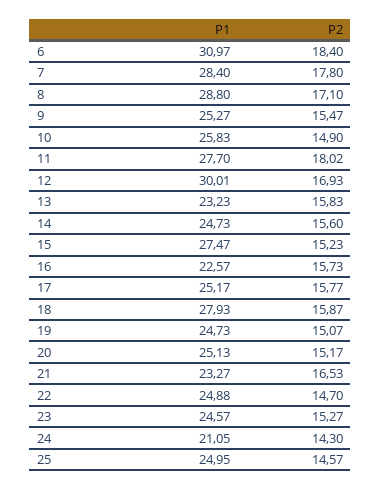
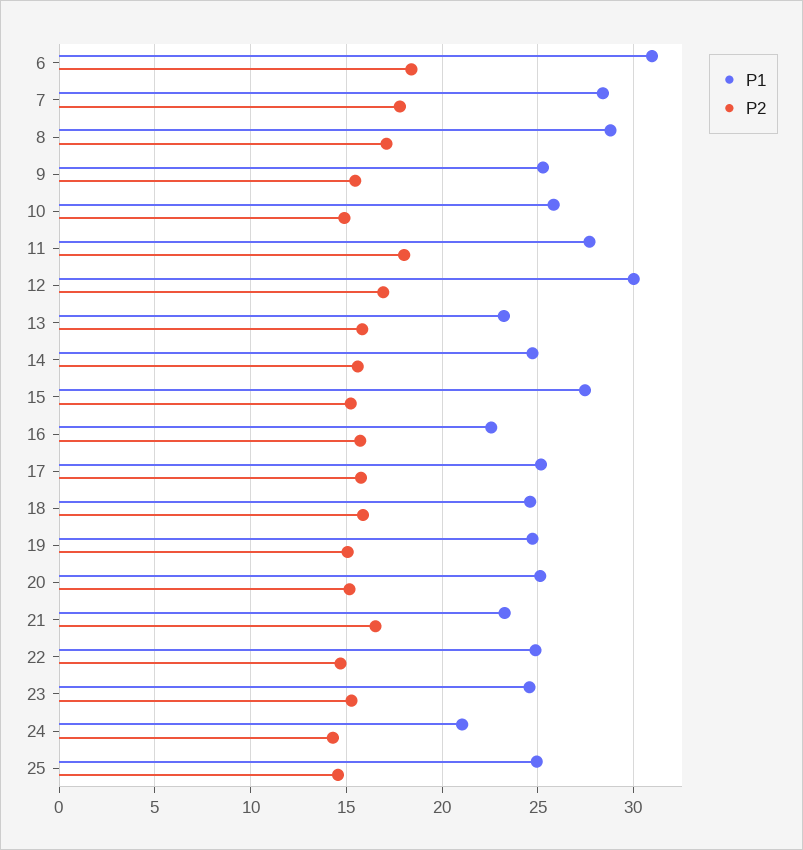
P1, 18: 27.93 -> 24.5

